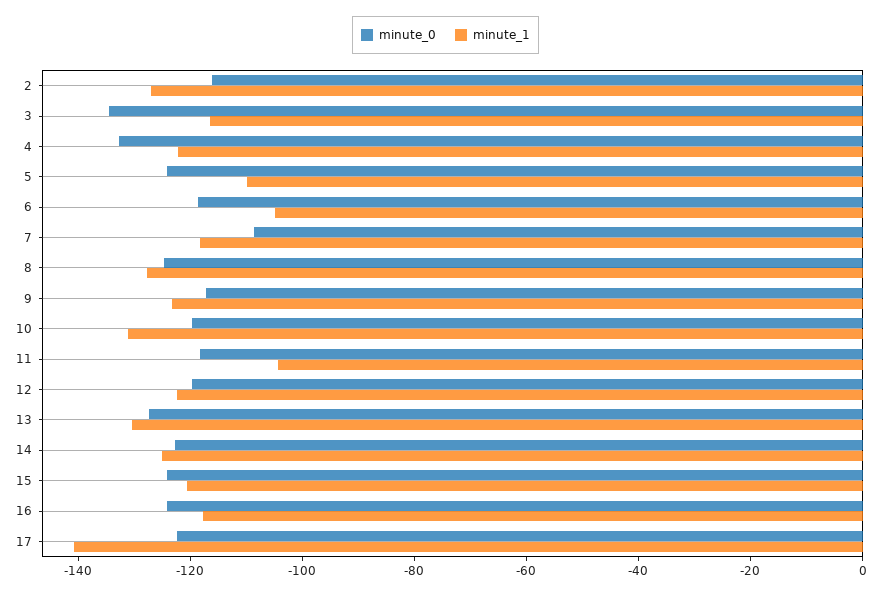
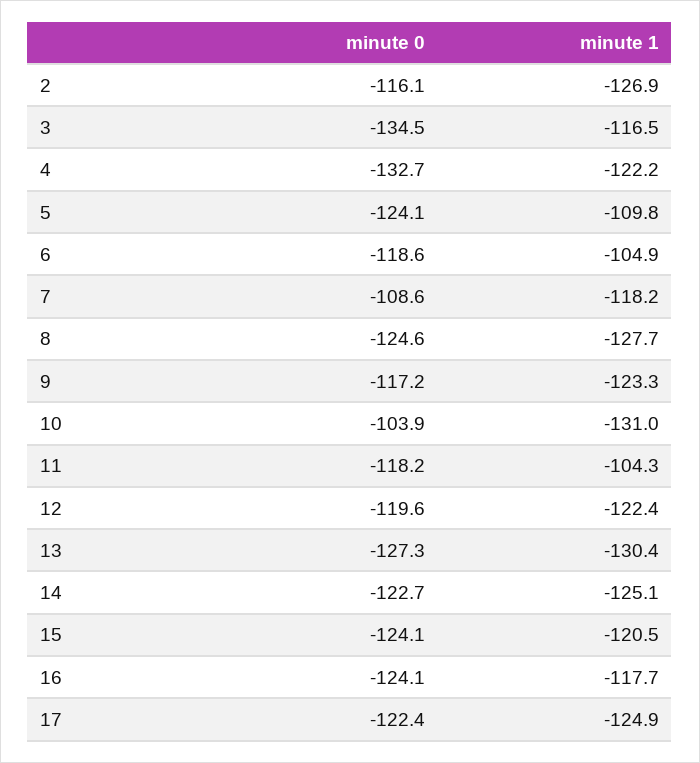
minute_0, 10: -120 -> -103.9
minute_1, 17: -140 -> -124.9

